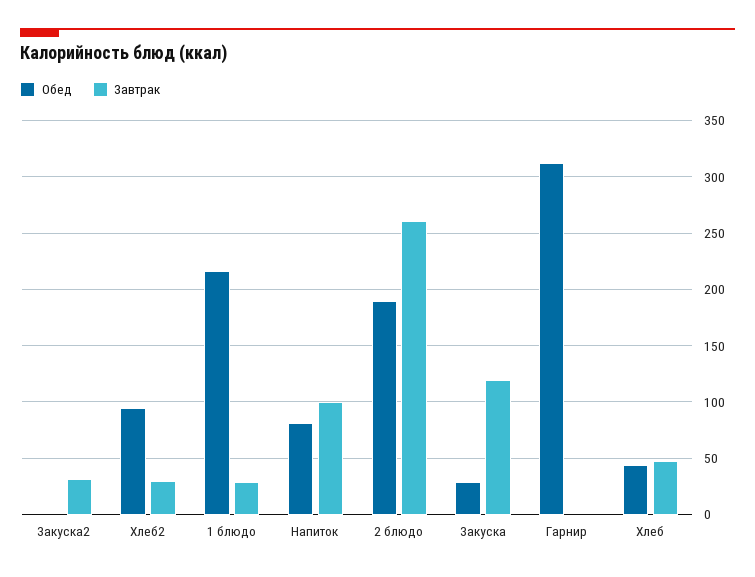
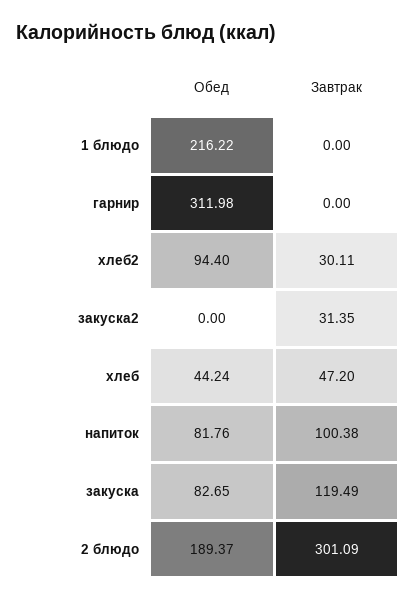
Завтрак, 1 блюдо: 30 -> 0
Завтрак, 2 блюдо: 260 -> 301.09
Обед, Закуска: 30 -> 82.65

